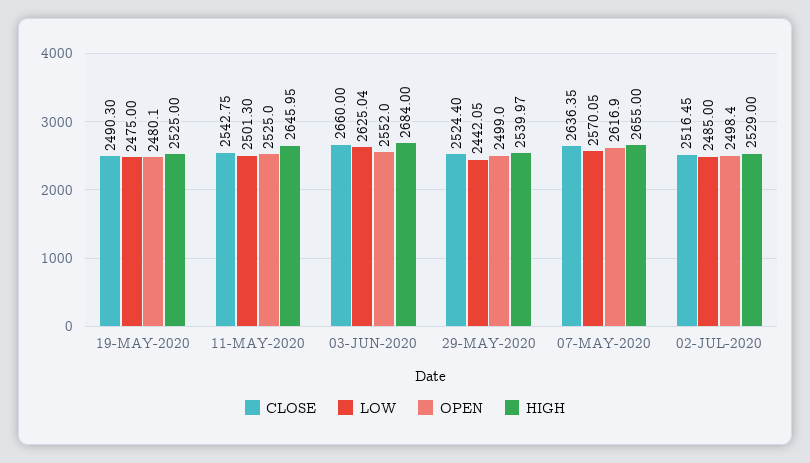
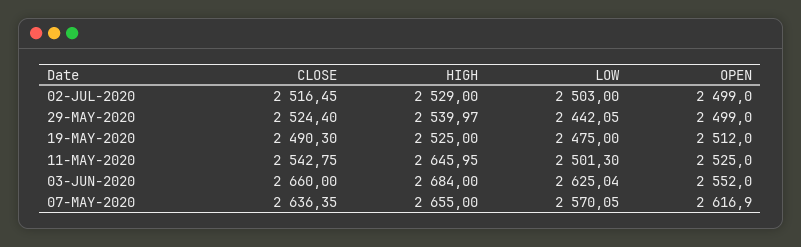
OPEN, 19-MAY-2020: 2480.1 -> 2512
LOW, 02-JUL-2020: 2485 -> 2503
OPEN, 02-JUL-2020: 2498.4 -> 2499

